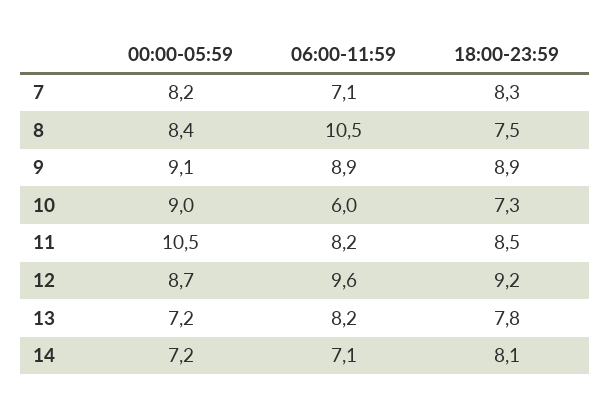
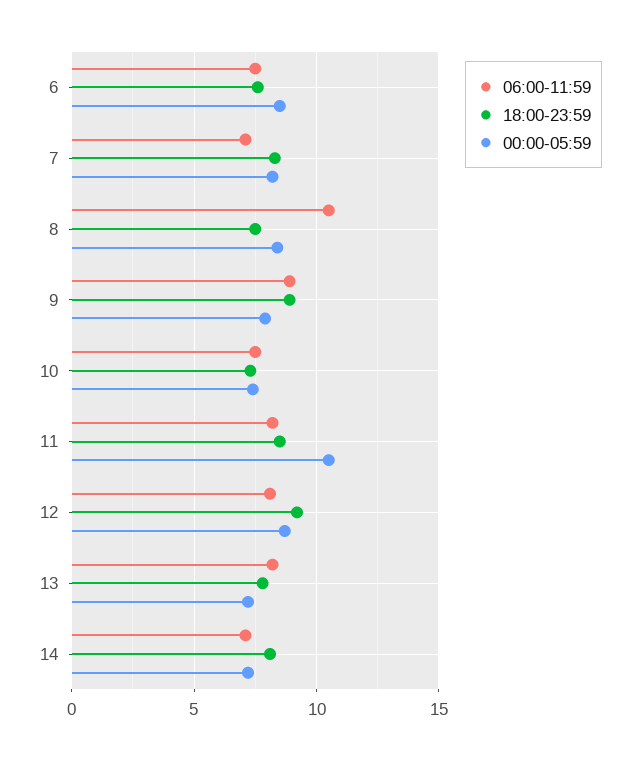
00:00-05:59, 9: 9.1 -> 8
00:00-05:59, 10: 9 -> 7.5
06:00-11:59, 10: 6 -> 7.5
06:00-11:59, 12: 9.6 -> 8
06:00-11:59, 6: none -> 7.5
18:00-23:59, 6: none -> 7.5
00:00-05:59, 6: none -> 8.5

